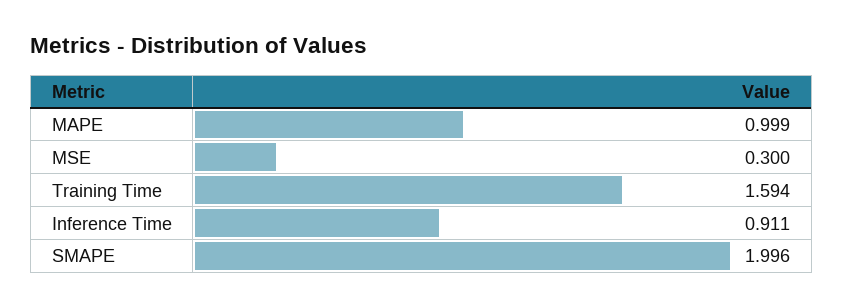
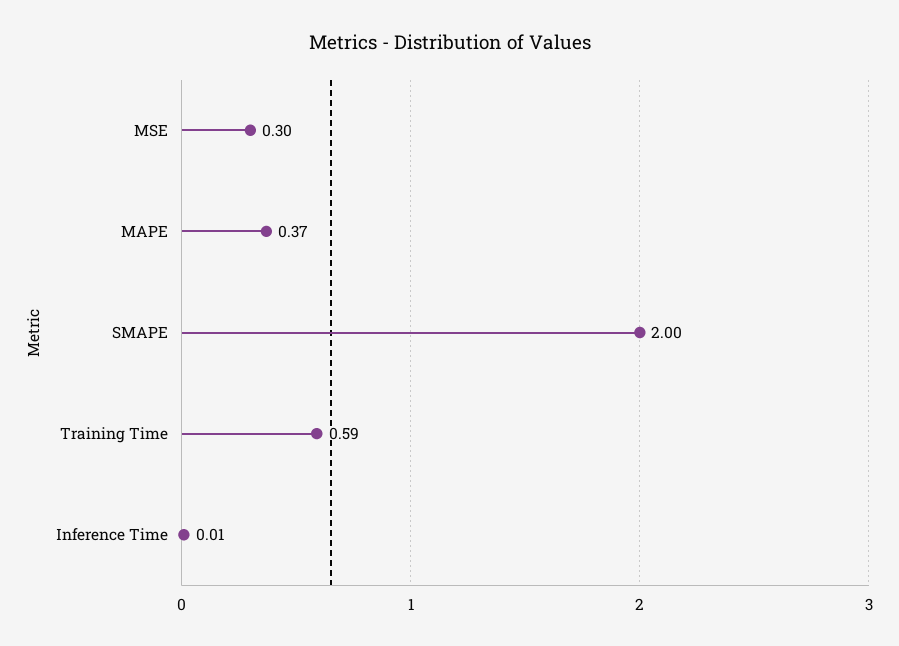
MAPE: 0.999 -> 0.37
Training Time: 1.594 -> 0.59
Inference Time: 0.911 -> 0.01

